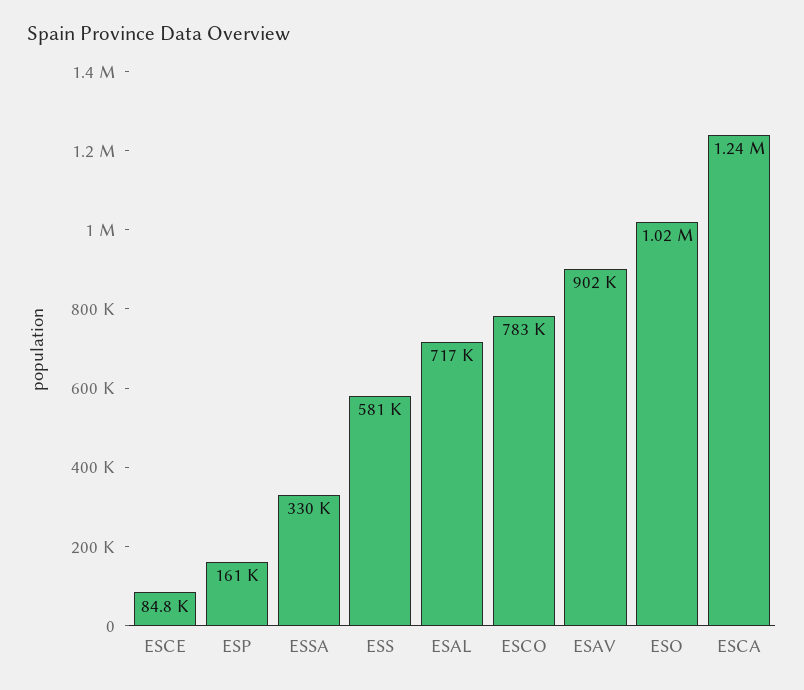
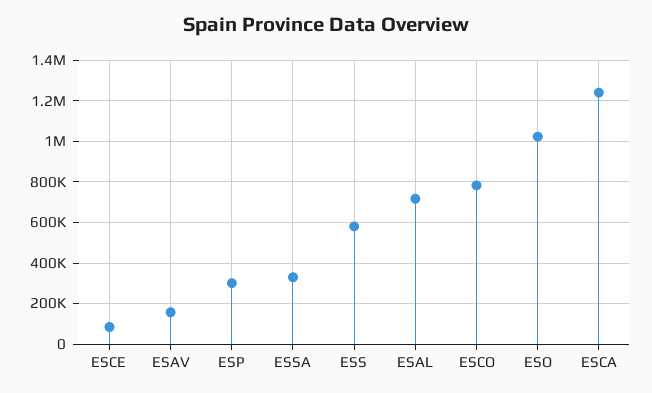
ESP: 161000 -> 300000
ESAV: 902000 -> 150000

